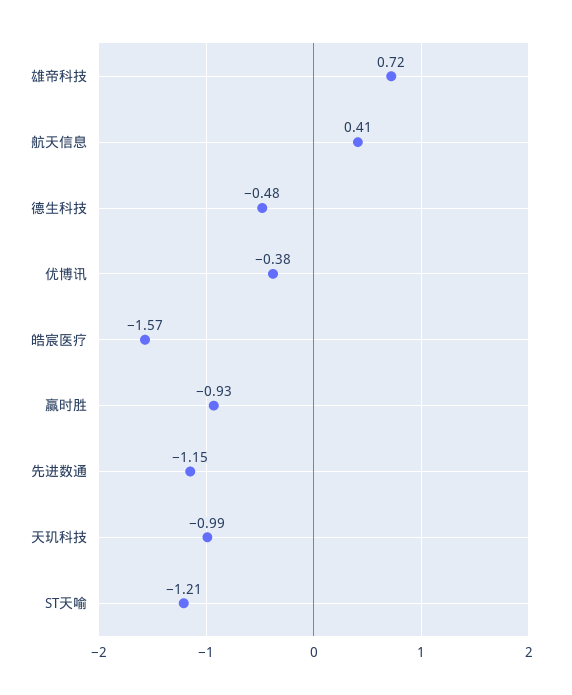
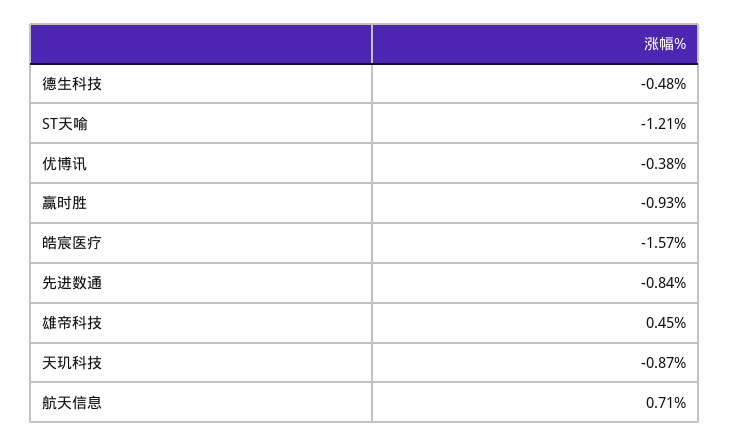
雄帝科技: 0.72 -> 0.45
航天信息: 0.41 -> 0.71
先进数通: -1.15 -> -0.84
天玑科技: -0.99 -> -0.87

